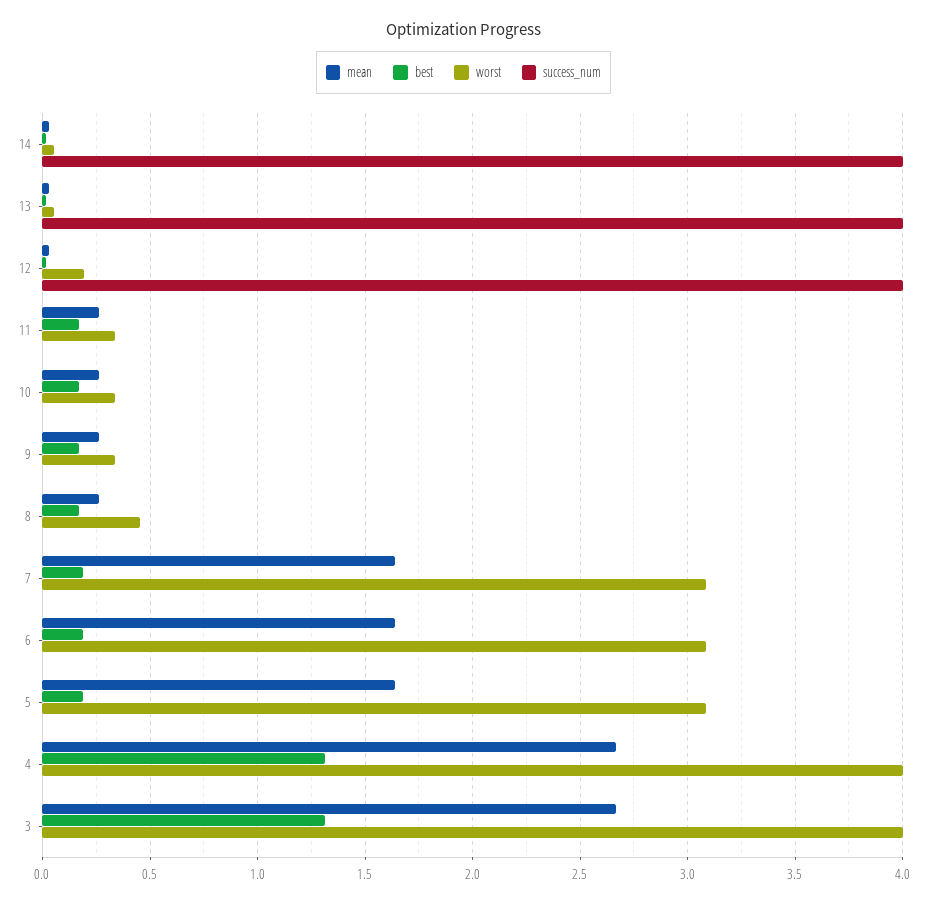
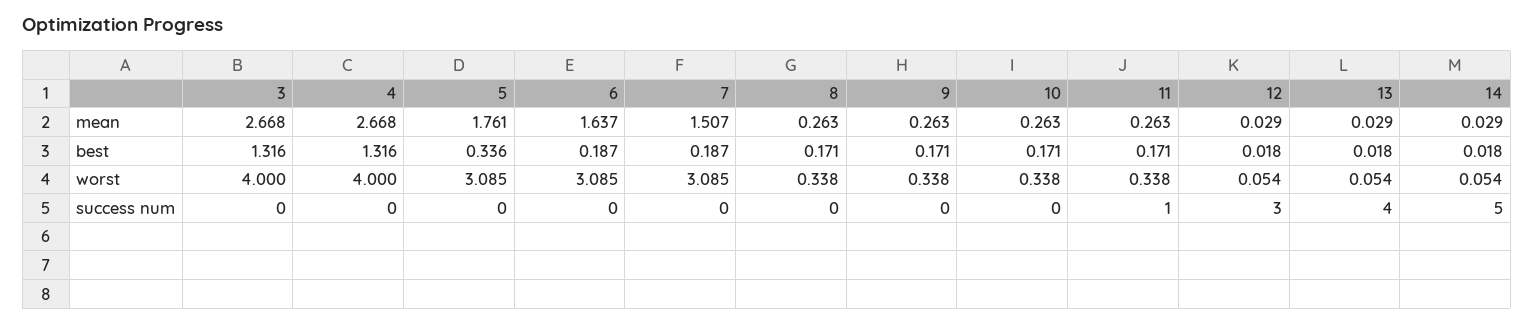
success_num, 14: 4 -> 5
worst, 12: 0.2 -> 0.054
success_num, 12: 4 -> 3
success_num, 11: 0 -> 1
worst, 8: 0.45 -> 0.338
mean, 7: 1.65 -> 1.507
mean, 5: 1.65 -> 1.761
best, 5: 0.2 -> 0.336

